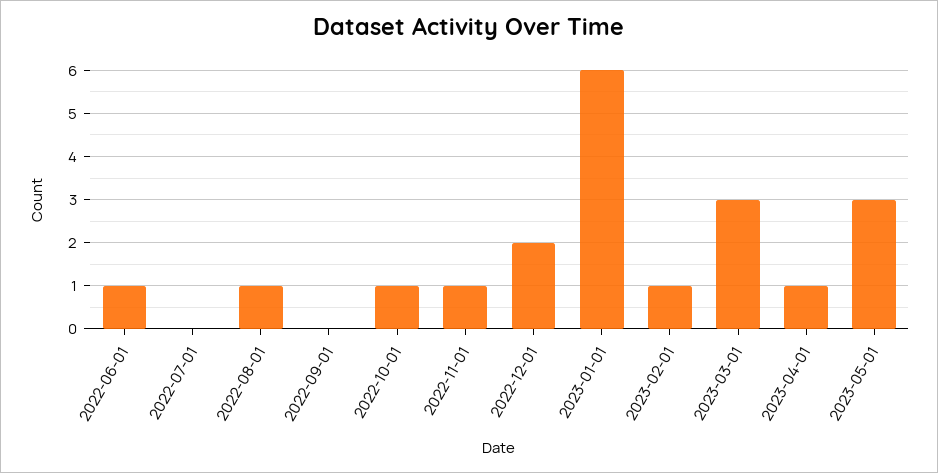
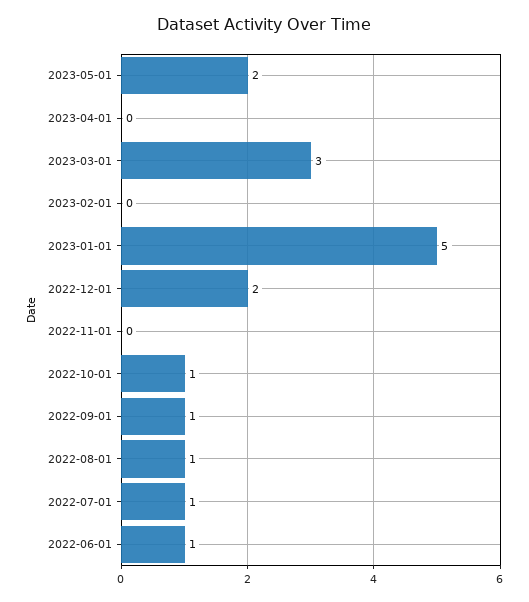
2022-07-01: 0 -> 1
2022-09-01: 0 -> 1
2022-11-01: 1 -> 0
2023-01-01: 6 -> 5
2023-02-01: 1 -> 0
2023-04-01: 1 -> 0
2023-05-01: 3 -> 2

